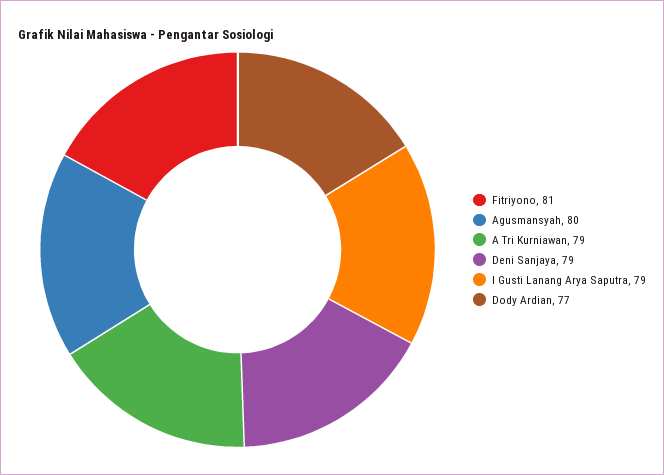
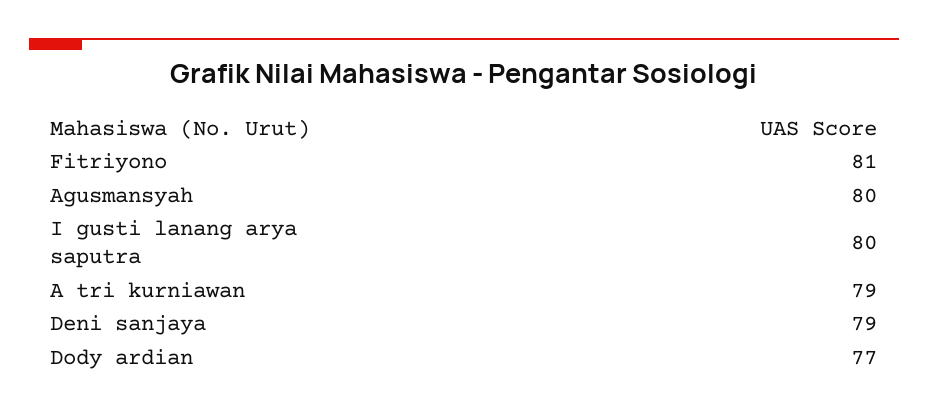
I Gusti Lanang Arya Saputra: 79 -> 80

